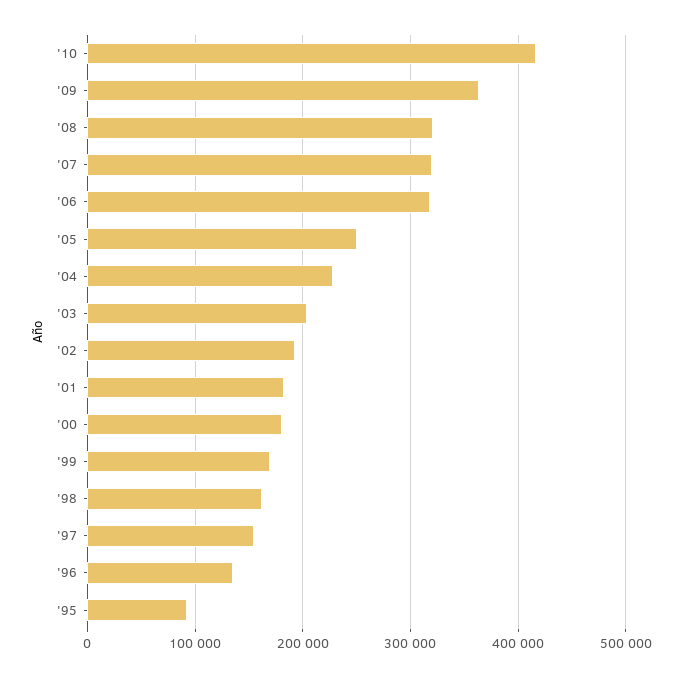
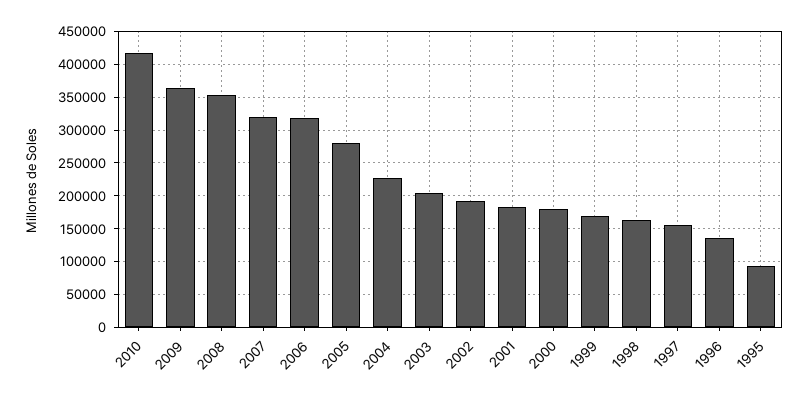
'08: 320000 -> 350000
'05: 250000 -> 280000

